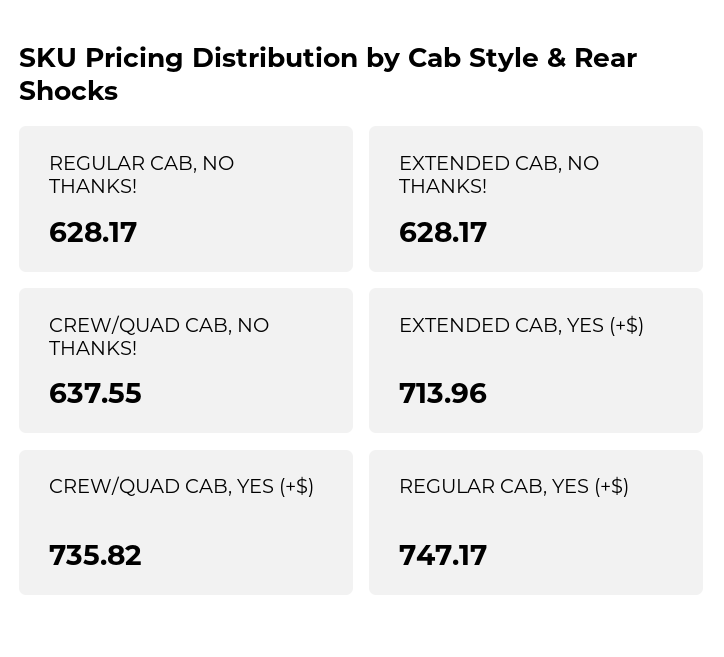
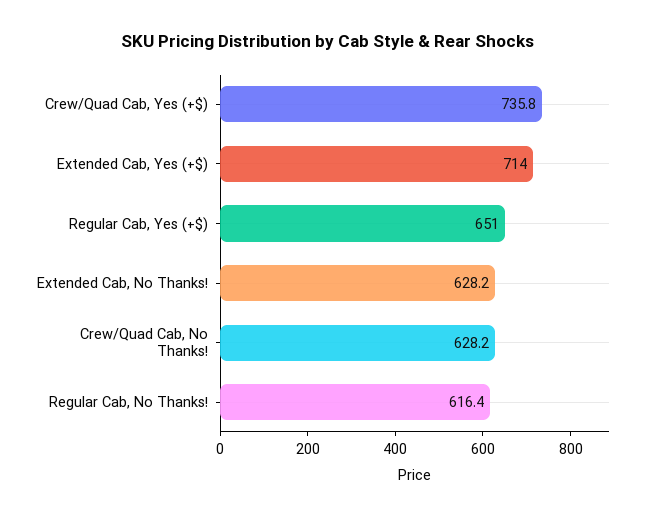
REGULAR CAB, NO THANKS!: 628.17 -> 616.4
CREW/QUAD CAB, NO THANKS!: 637.55 -> 628.2
REGULAR CAB, YES (+$): 747.17 -> 651

